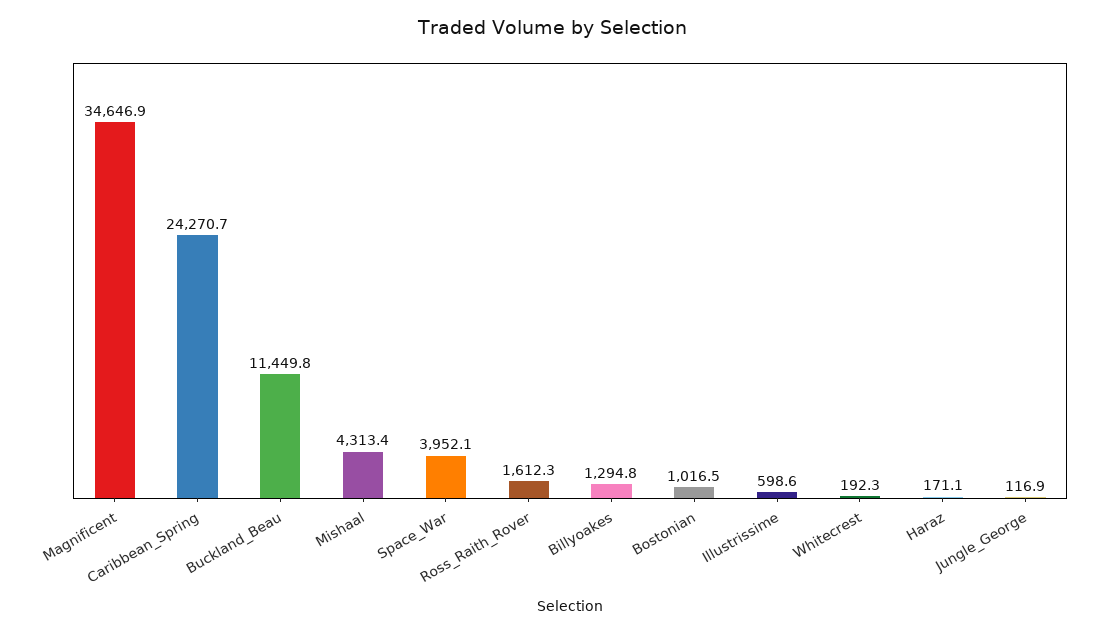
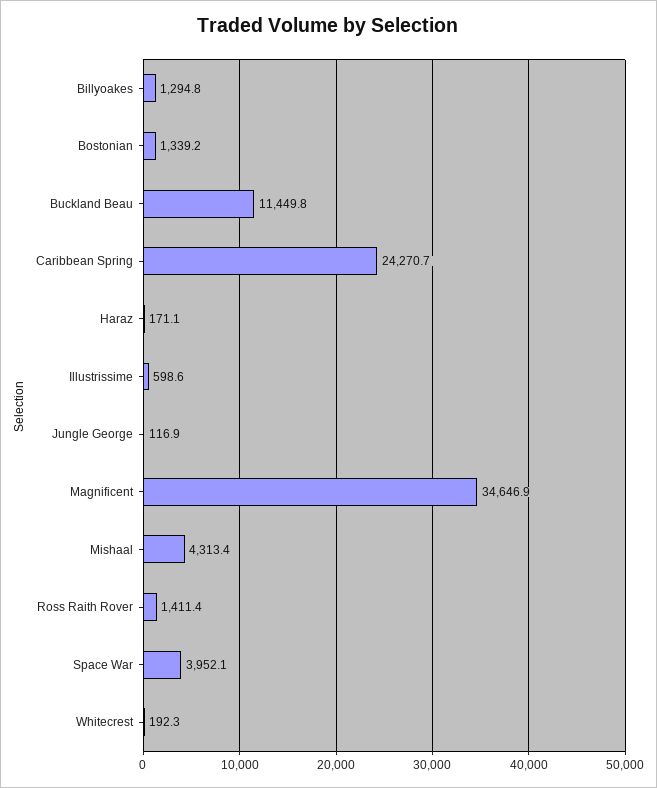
Ross_Raith_Rover: 1612.3 -> 1411.4
Bostonian: 1016.5 -> 1339.2

